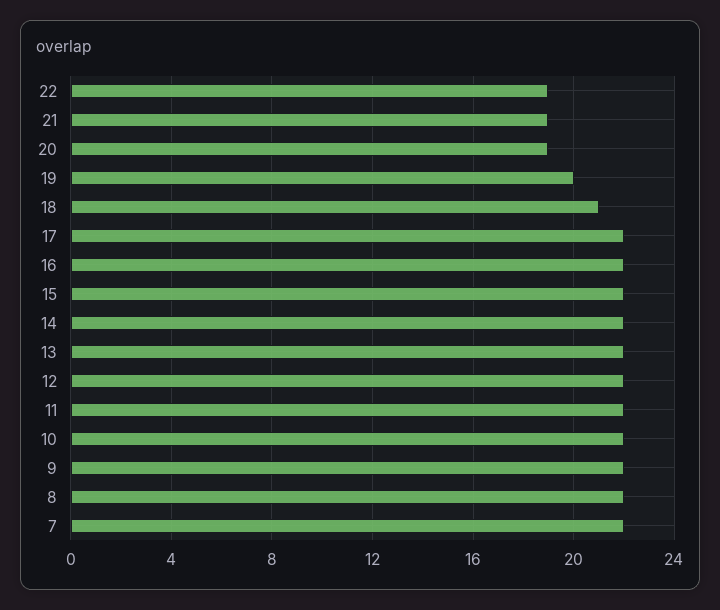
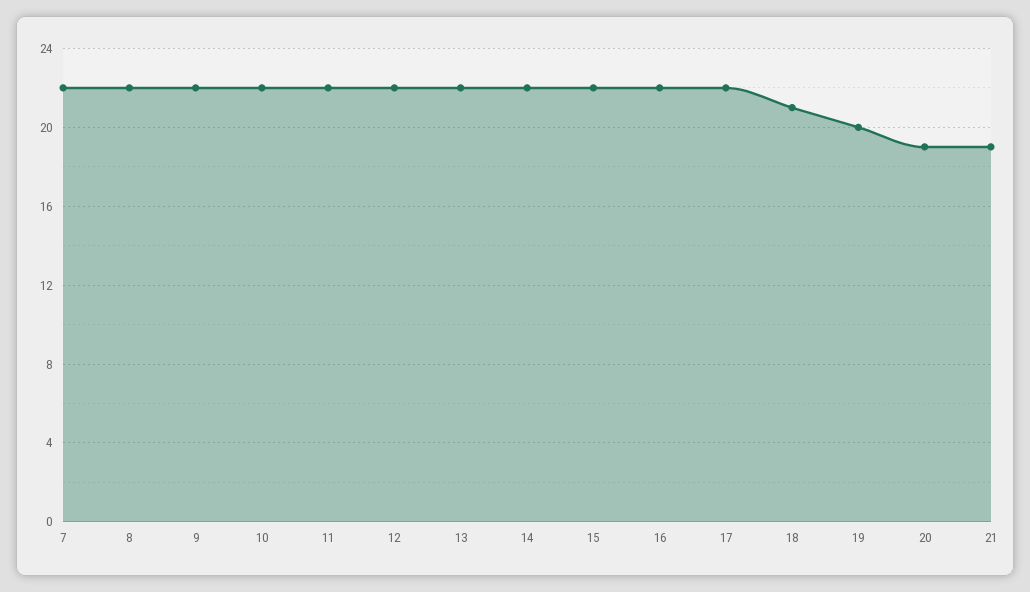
22: 19 -> none

